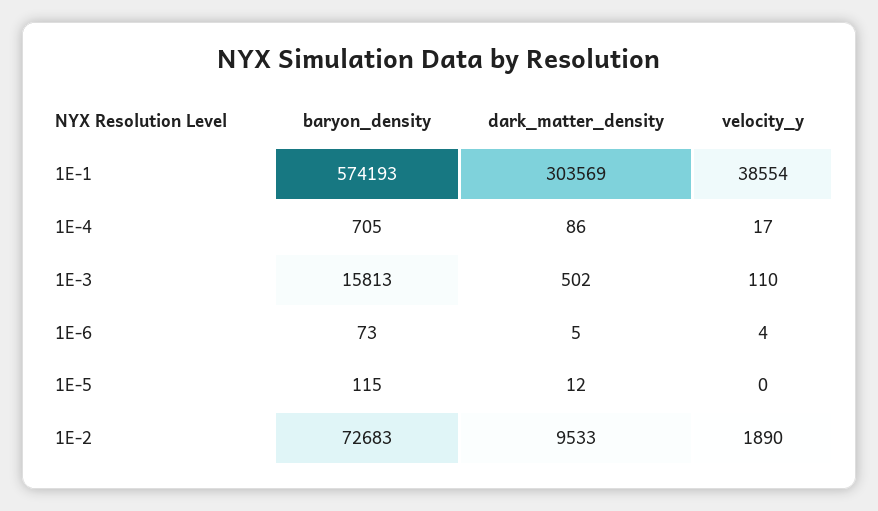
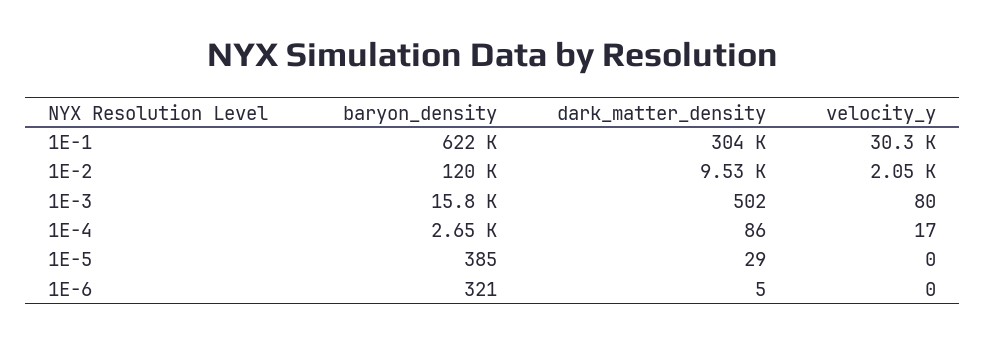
baryon_density, 1E-1: 574193 -> 622000
velocity_y, 1E-1: 38554 -> 30300
baryon_density, 1E-4: 705 -> 2650
velocity_y, 1E-3: 110 -> 80
baryon_density, 1E-6: 73 -> 321
velocity_y, 1E-6: 4 -> 0
baryon_density, 1E-5: 115 -> 385
dark_matter_density, 1E-5: 12 -> 29
baryon_density, 1E-2: 72683 -> 120000
velocity_y, 1E-2: 1890 -> 2050

